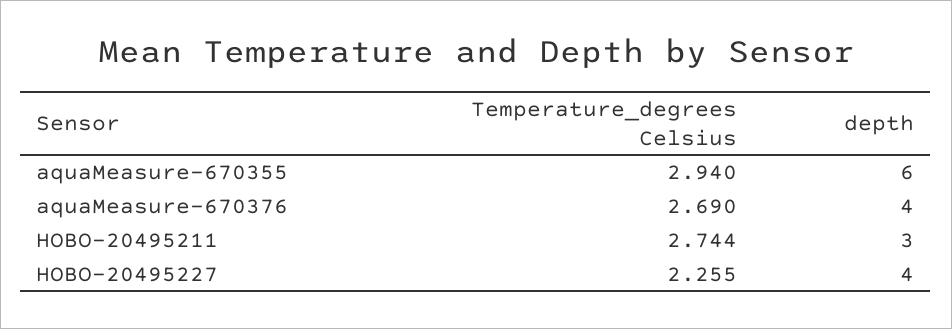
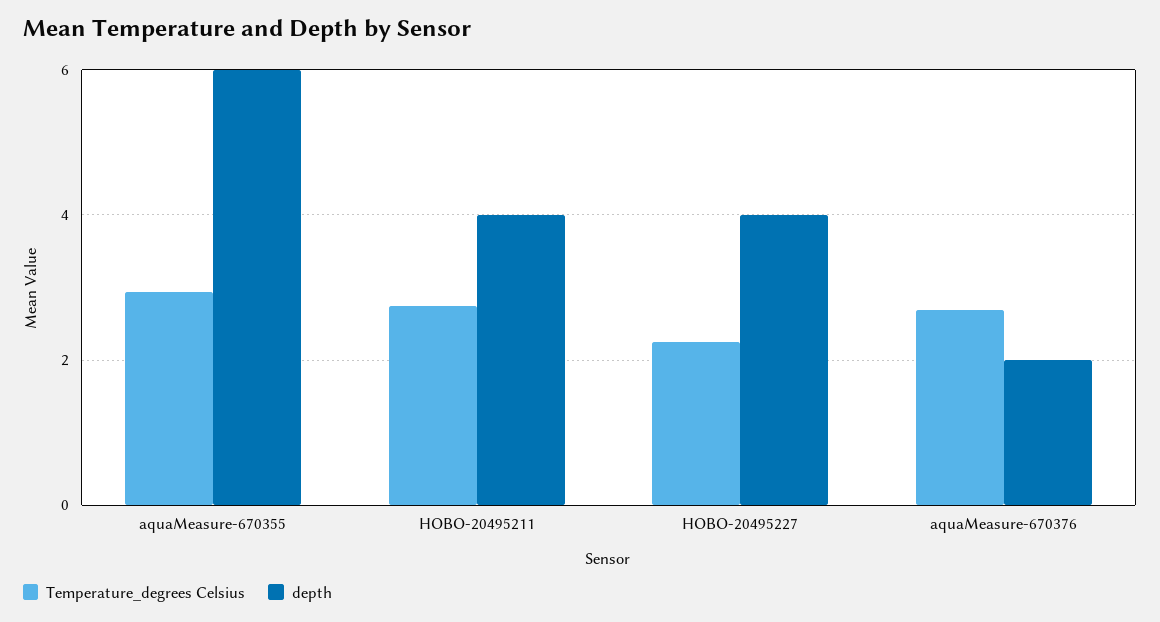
depth, aquaMeasure-670376: 4 -> 2
depth, HOBO-20495211: 3 -> 4

